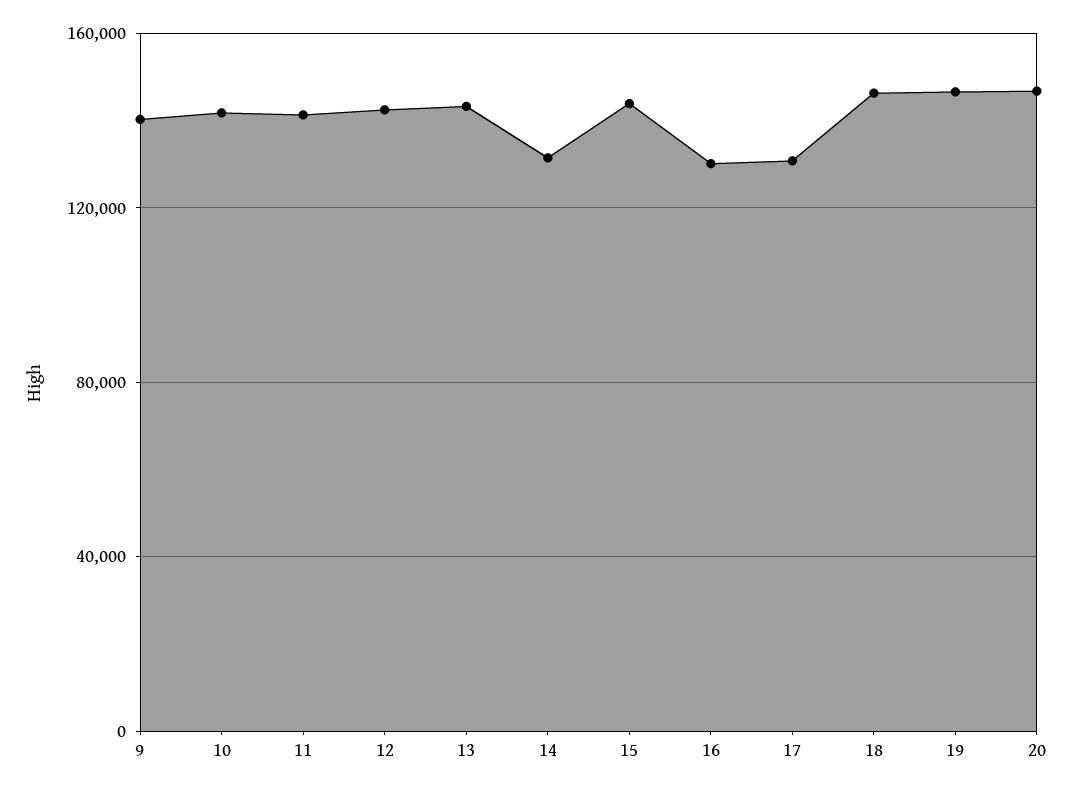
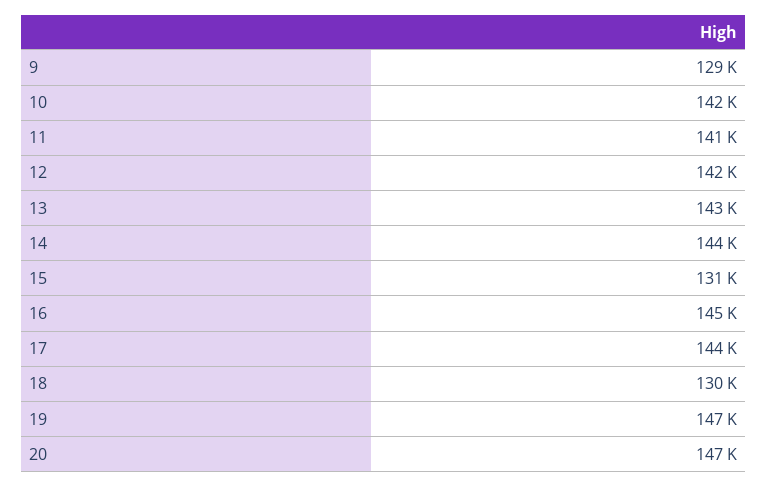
9: 140000 -> 129000
14: 130000 -> 144000
15: 145000 -> 131000
16: 130000 -> 145000
17: 130000 -> 144000
18: 145000 -> 130000

